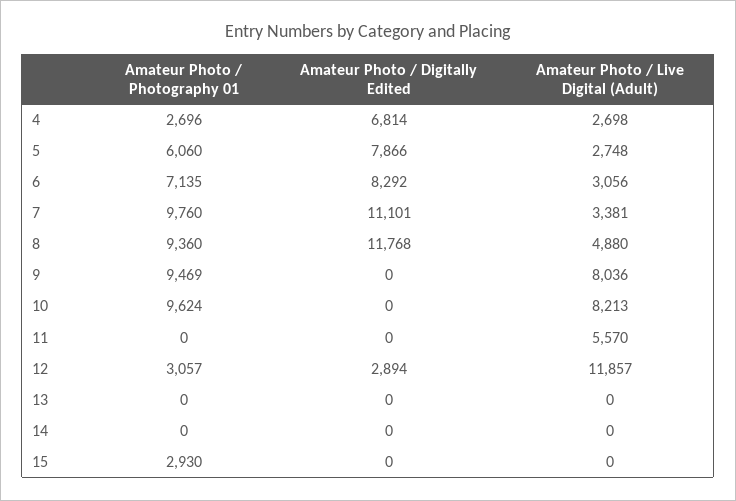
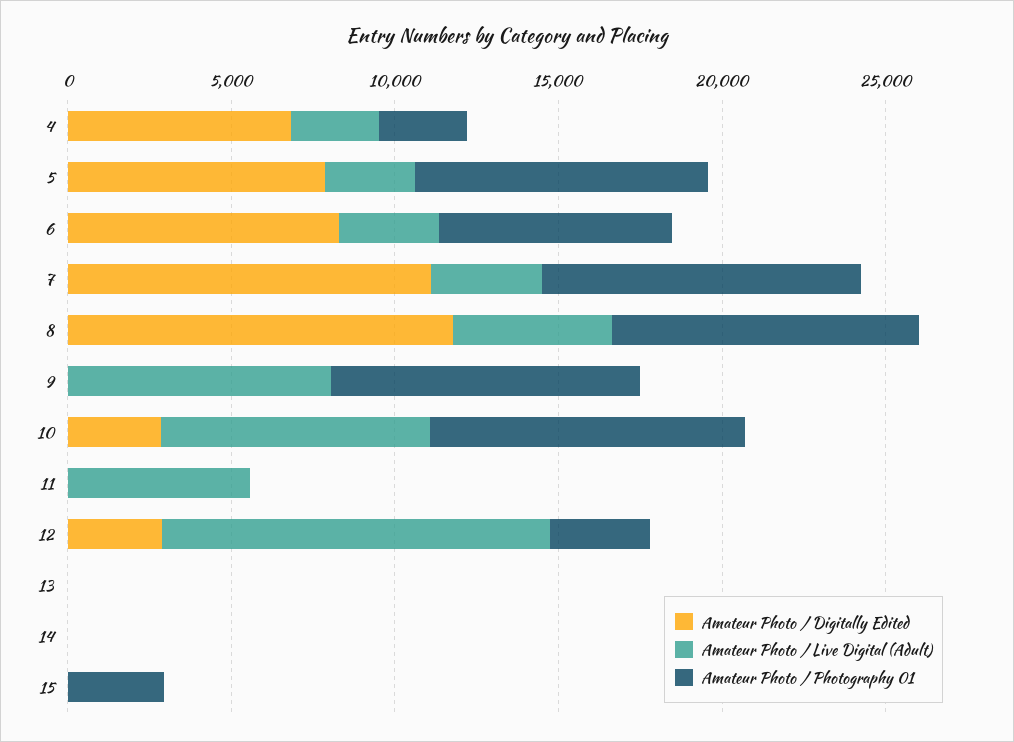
Amateur Photo / Photography 01, 5: 6060 -> 9000
Amateur Photo / Digitally Edited, 10: 0 -> 3000

